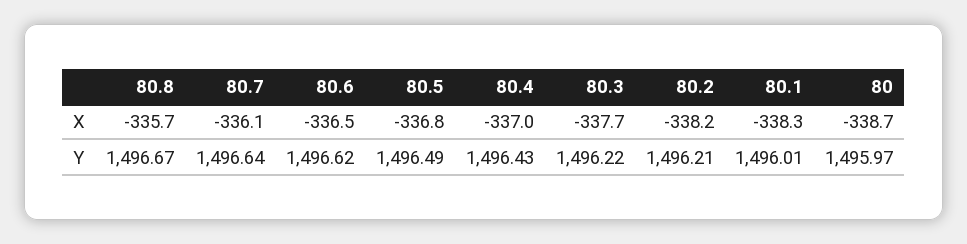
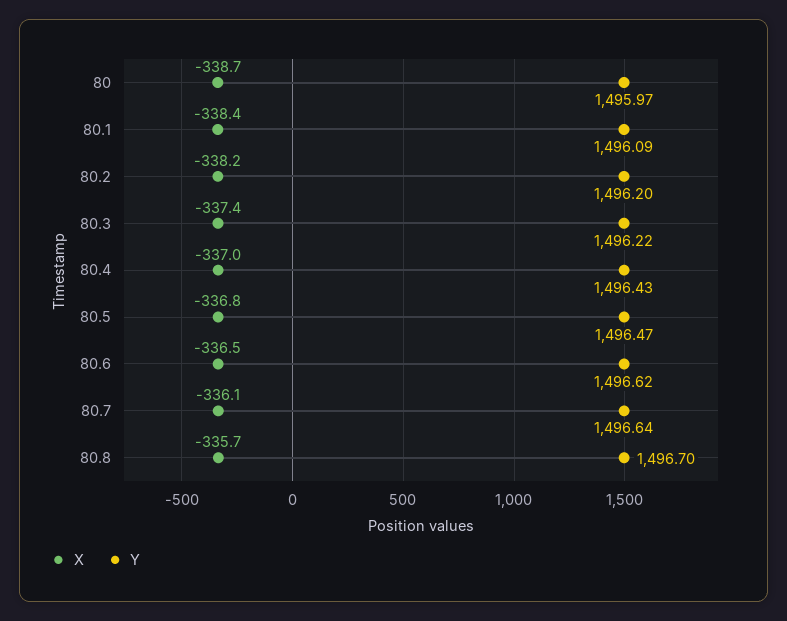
X, 80.3: -337.7 -> -337.4
X, 80.1: -338.3 -> -338.4
Y, 80.8: 1496.67 -> 1496.7
Y, 80.5: 1496.49 -> 1496.47
Y, 80.2: 1496.21 -> 1496.2
Y, 80.1: 1496.01 -> 1496.09

